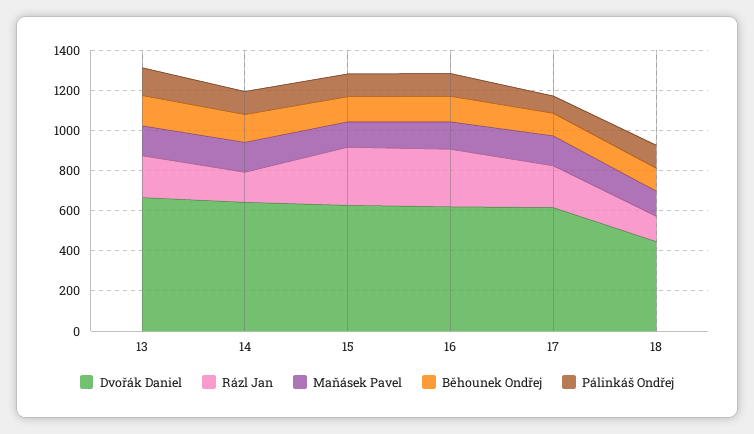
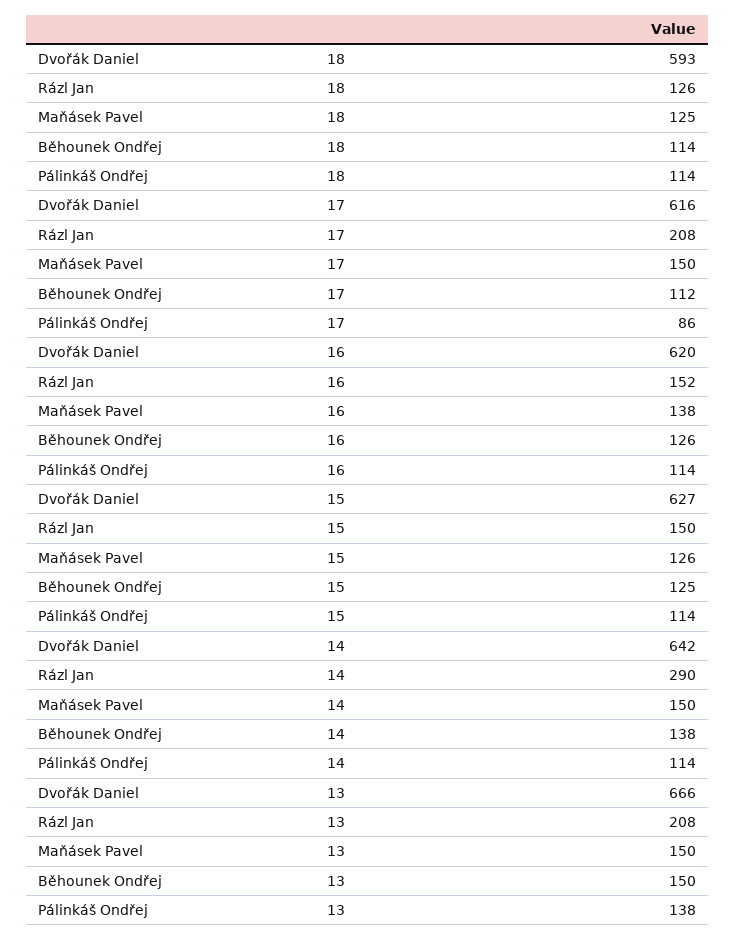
Rázl Jan, 14: 150 -> 290
Rázl Jan, 15: 300 -> 150
Rázl Jan, 16: 300 -> 152
Dvořák Daniel, 18: 450 -> 593

